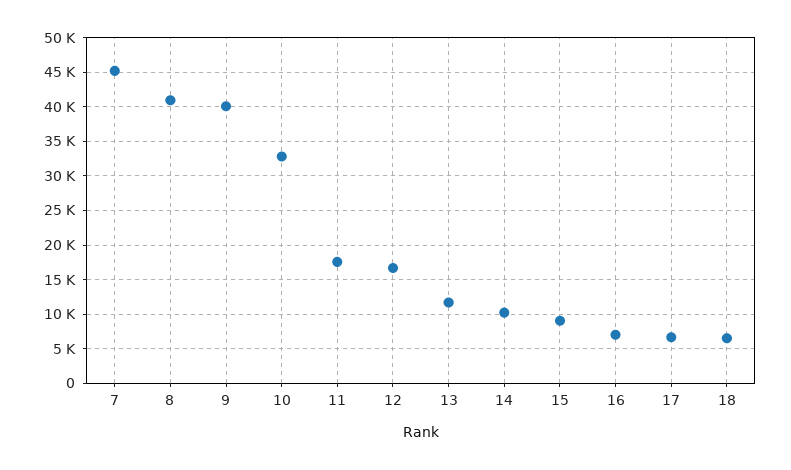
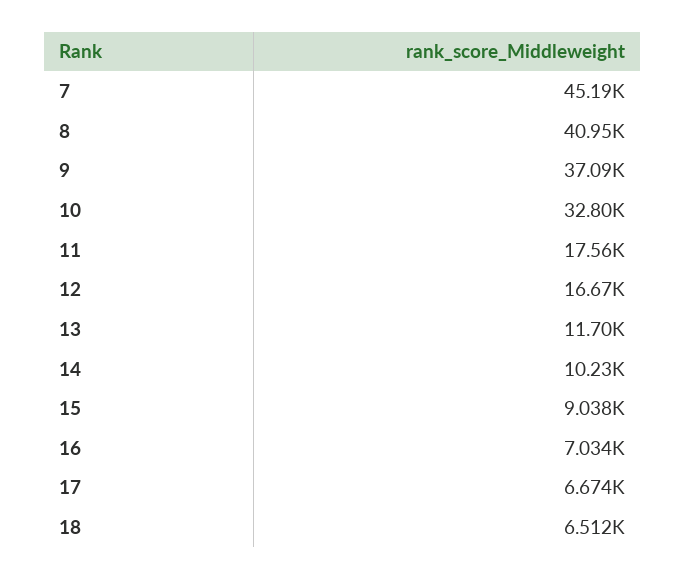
9: 40000 -> 37090

